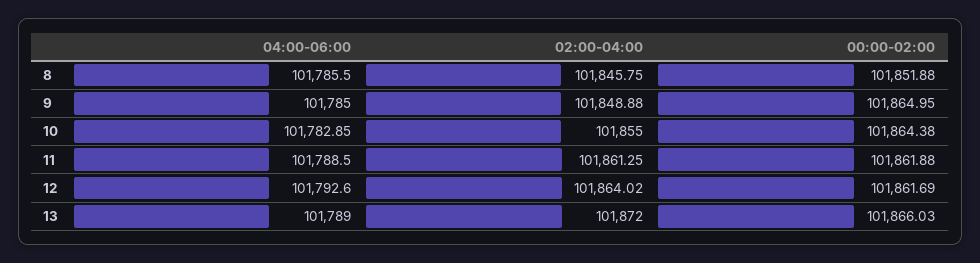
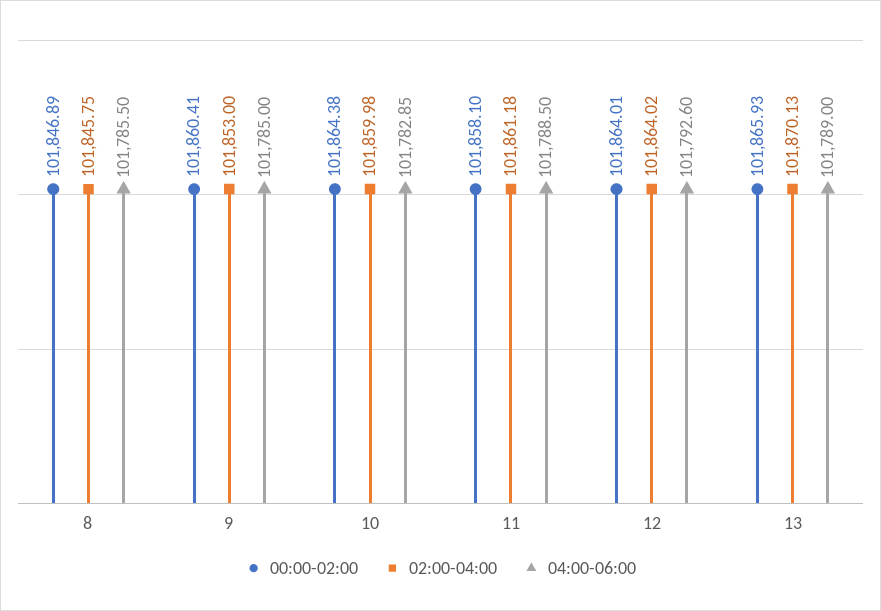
00:00-02:00, 8: 101851.88 -> 101846.89
02:00-04:00, 9: 101848.88 -> 101853
00:00-02:00, 9: 101864.95 -> 101860.41
02:00-04:00, 10: 101855 -> 101859.98
02:00-04:00, 11: 101861.25 -> 101861.18
00:00-02:00, 11: 101861.88 -> 101858.1
00:00-02:00, 12: 101861.69 -> 101864.01
02:00-04:00, 13: 101872 -> 101870.13
00:00-02:00, 13: 101866.03 -> 101865.93

